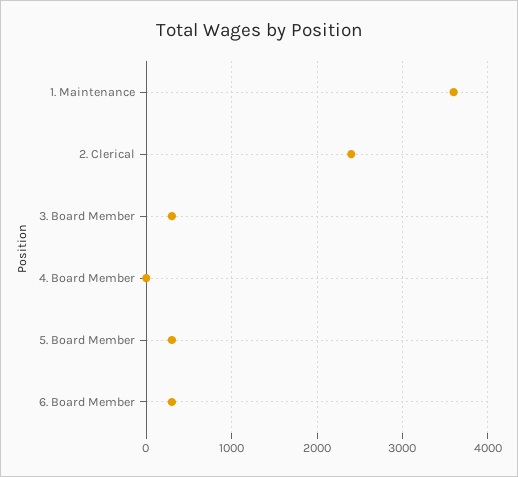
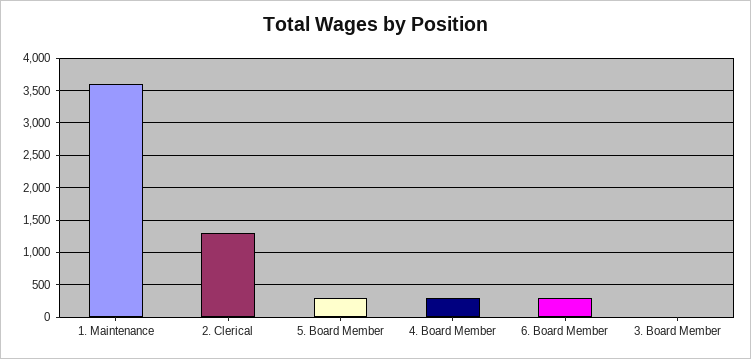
2. Clerical: 2400 -> 1300
3. Board Member: 300 -> 0
4. Board Member: 0 -> 300

